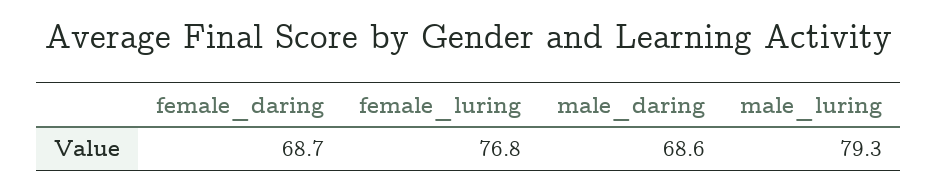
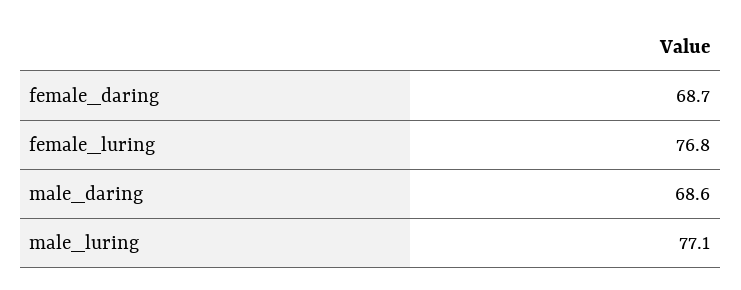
male_luring: 79.3 -> 77.1

